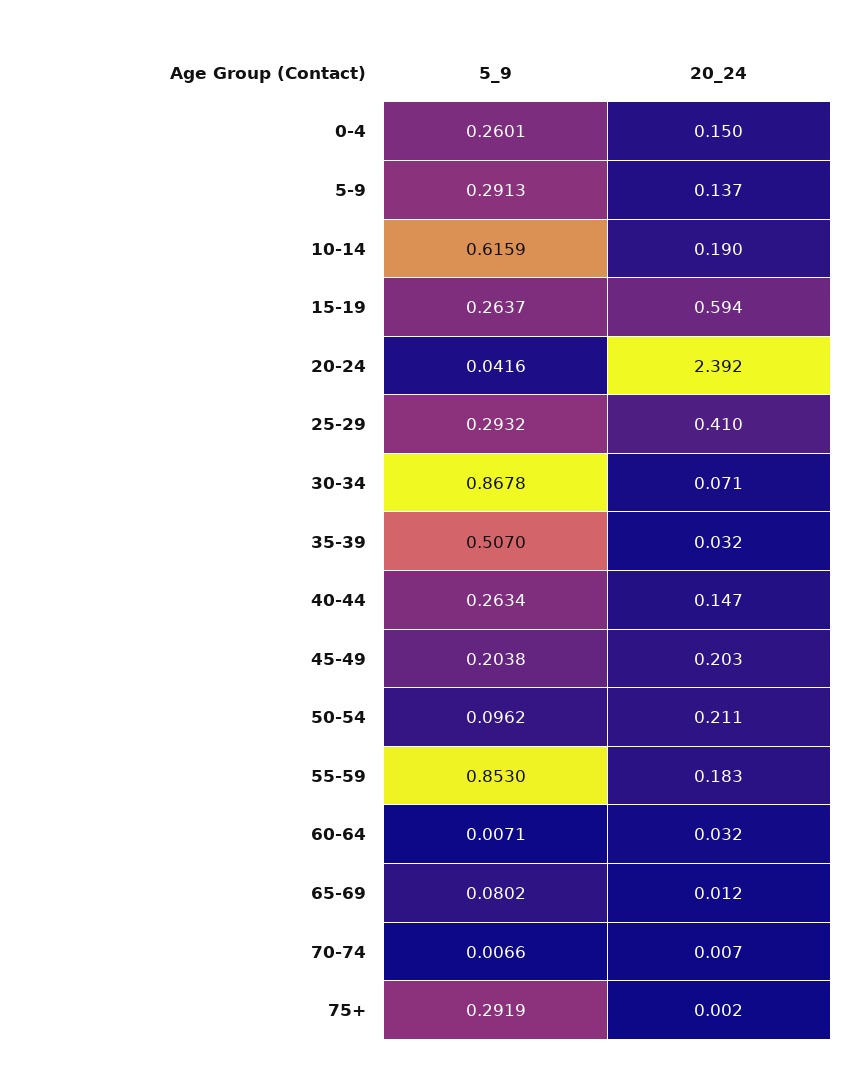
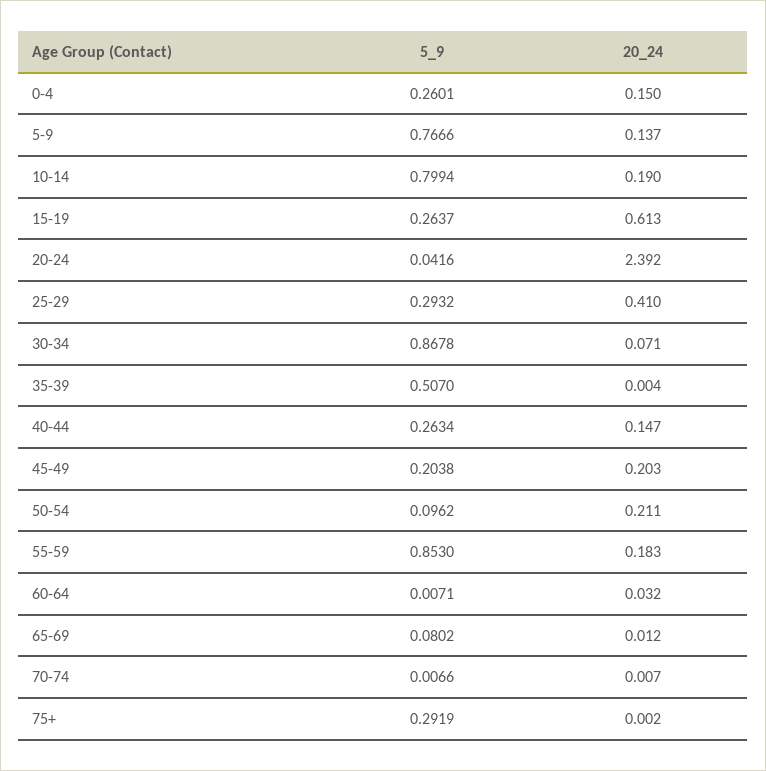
5_9, 5-9: 0.2913 -> 0.7666
5_9, 10-14: 0.6159 -> 0.7994
20_24, 15-19: 0.594 -> 0.613
20_24, 35-39: 0.032 -> 0.004

